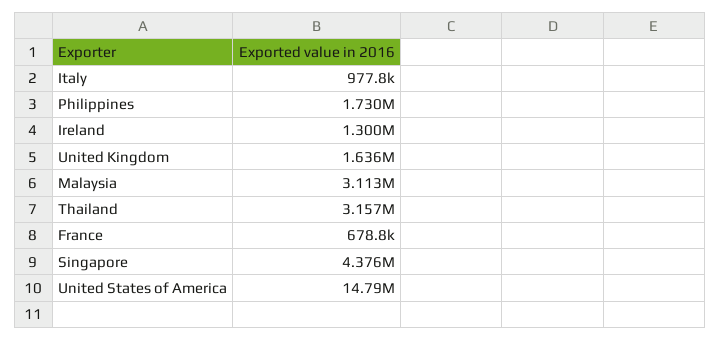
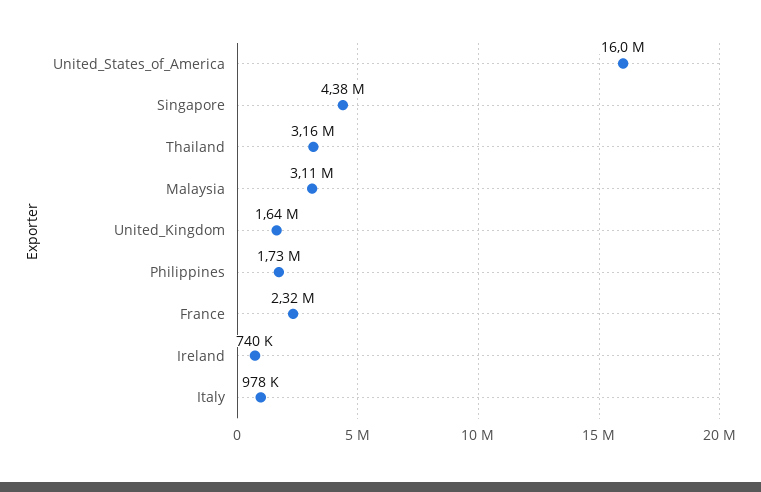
Ireland: 1300000 -> 740000
France: 678800 -> 2320000
United States of America: 14790000 -> 16000000

